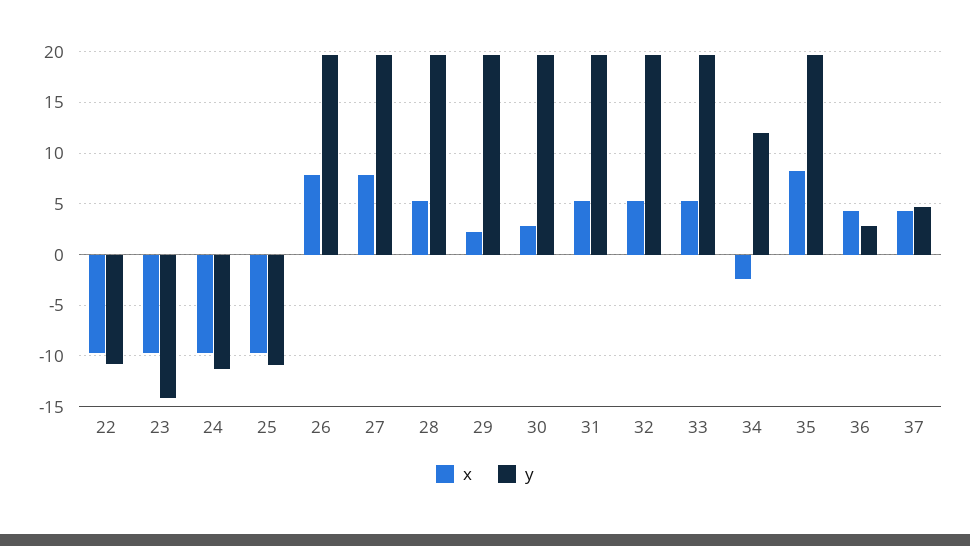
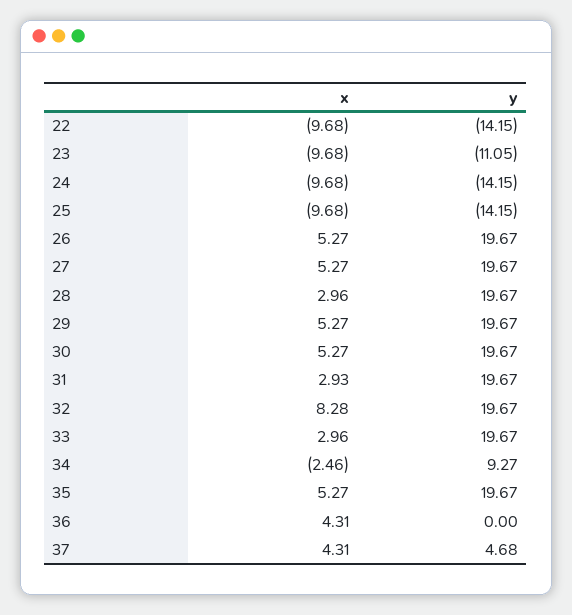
y, 22: -11 -> -14.15
y, 23: -14 -> -11.05
y, 24: -11 -> -14.15
y, 25: -11 -> -14.15
x, 26: 8 -> 5.27
x, 27: 8 -> 5.27
x, 28: 5 -> 2.96
x, 29: 2 -> 5.27
x, 30: 3 -> 5.27
x, 31: 5 -> 2.93
x, 32: 5 -> 8.28
x, 33: 5 -> 2.96
y, 34: 12 -> 9.27
x, 35: 8 -> 5.27
y, 36: 3 -> 0

